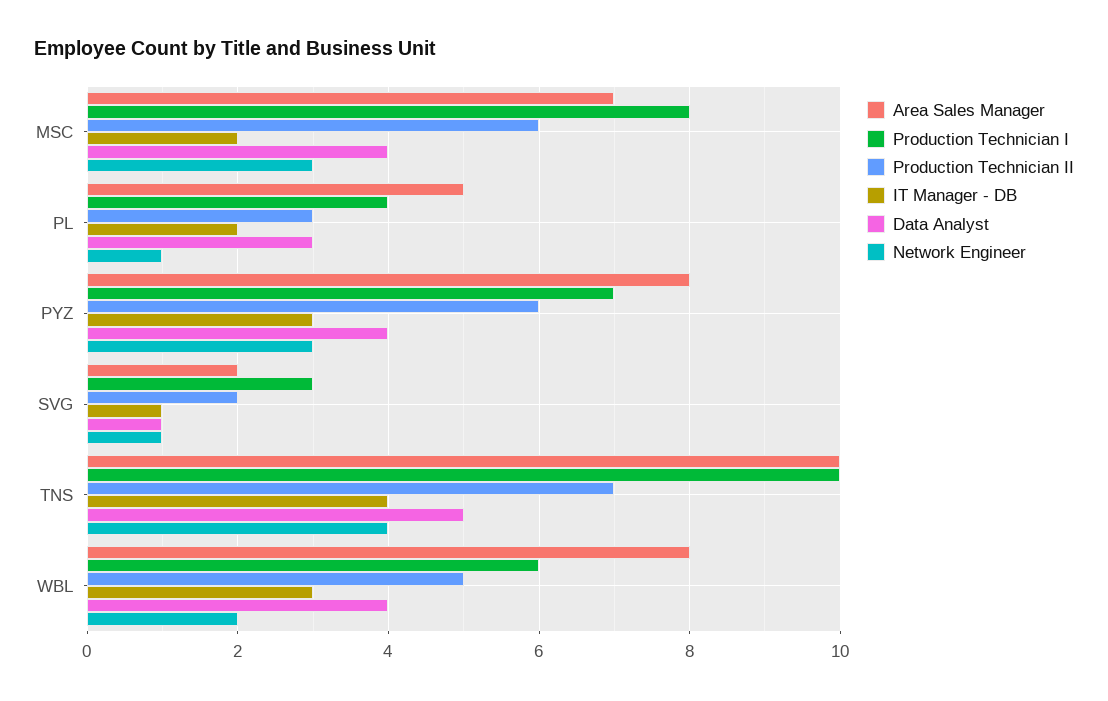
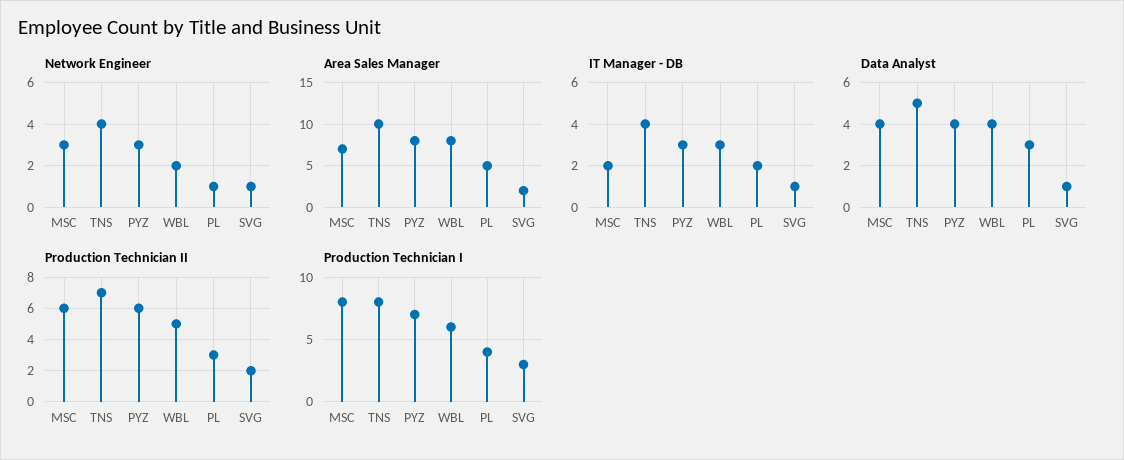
Production Technician I, TNS: 10 -> 8

